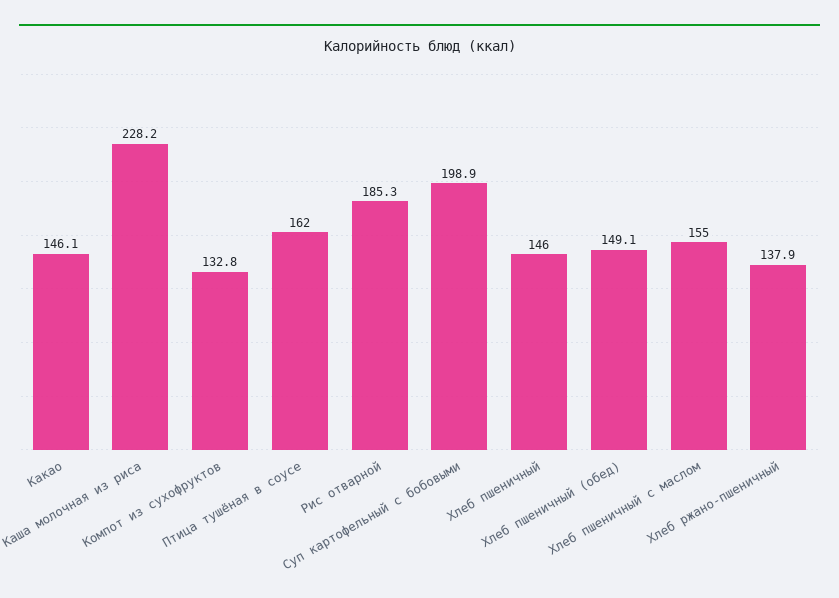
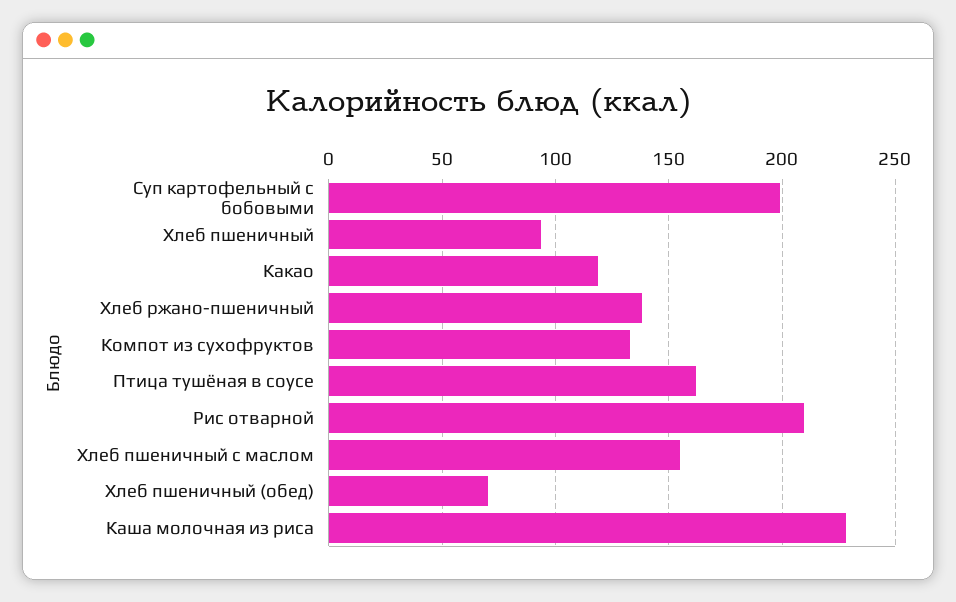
Какао: 146.1 -> 120
Рис отварной: 185.3 -> 210
Хлеб пшеничный: 146 -> 95
Хлеб пшеничный (обед): 149.1 -> 70

